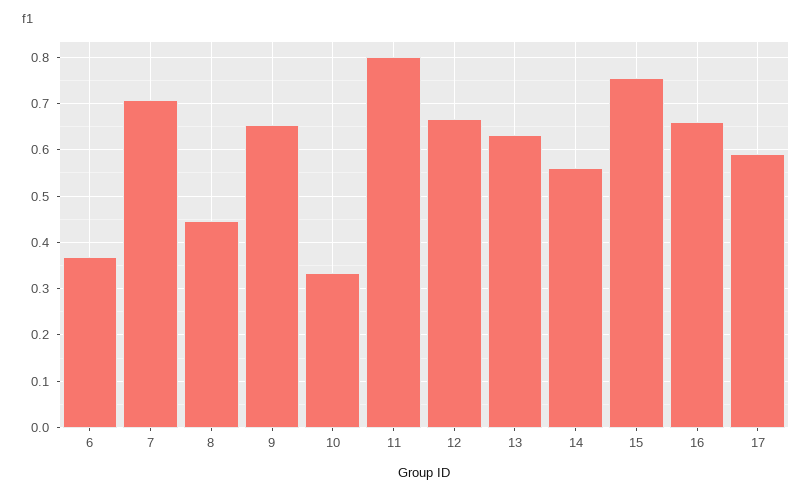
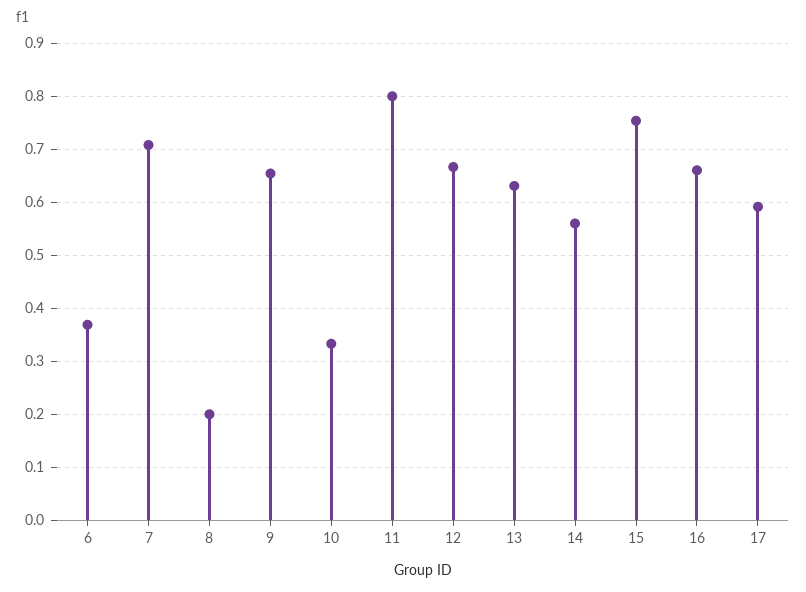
8: 0.44 -> 0.2

